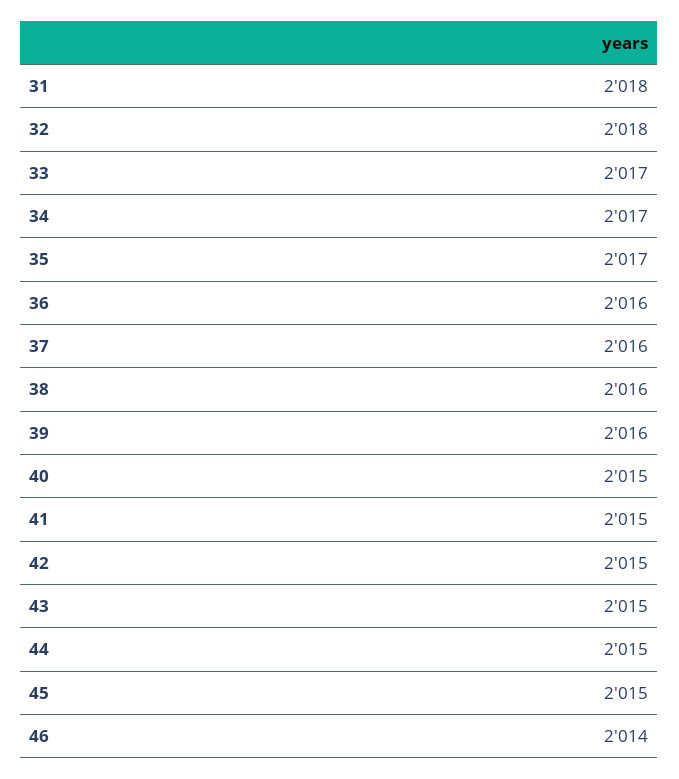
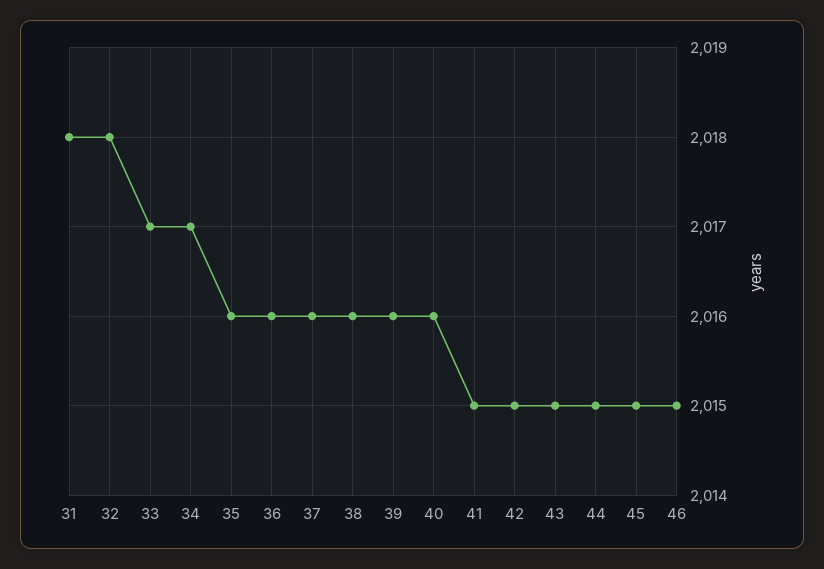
35: 2017 -> 2016
40: 2015 -> 2016
46: 2014 -> 2015

